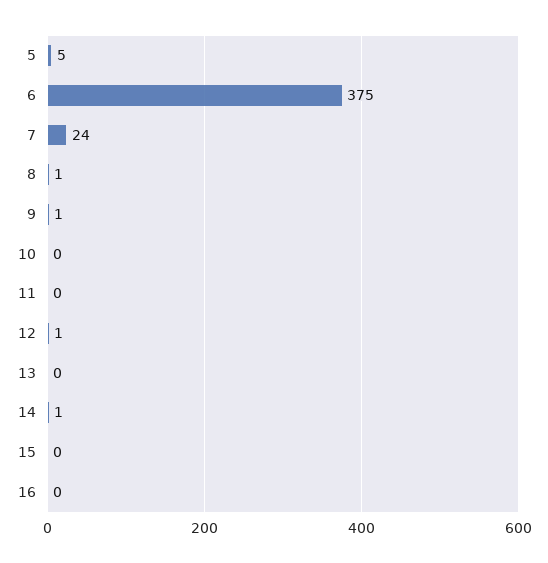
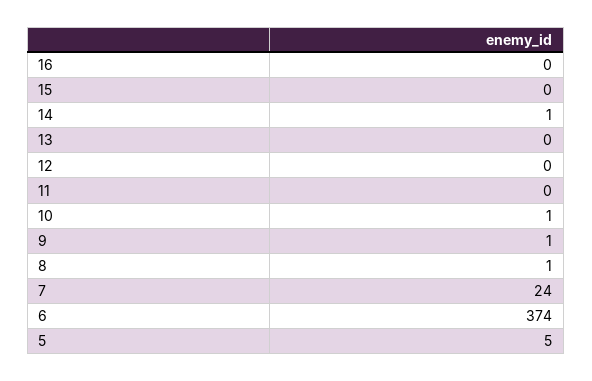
6: 375 -> 374
10: 0 -> 1
12: 1 -> 0

